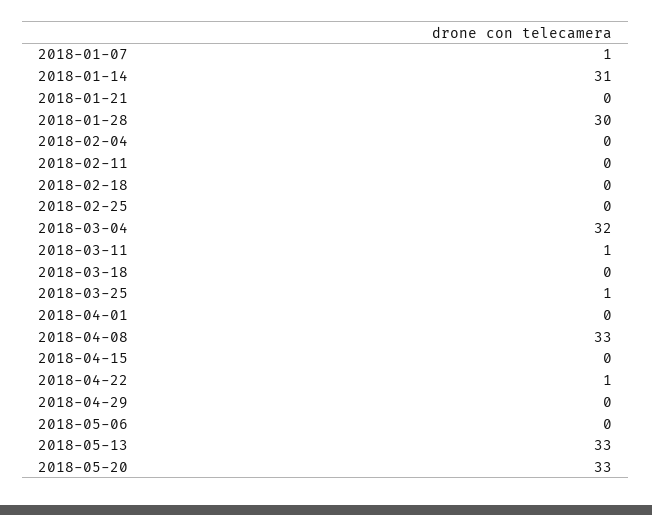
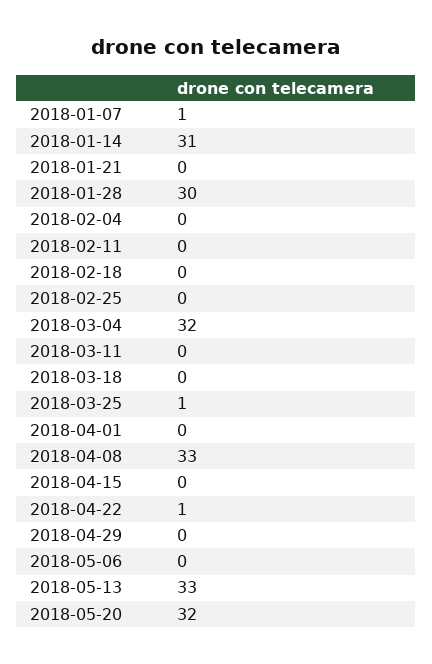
2018-03-11: 1 -> 0
2018-05-20: 33 -> 32

